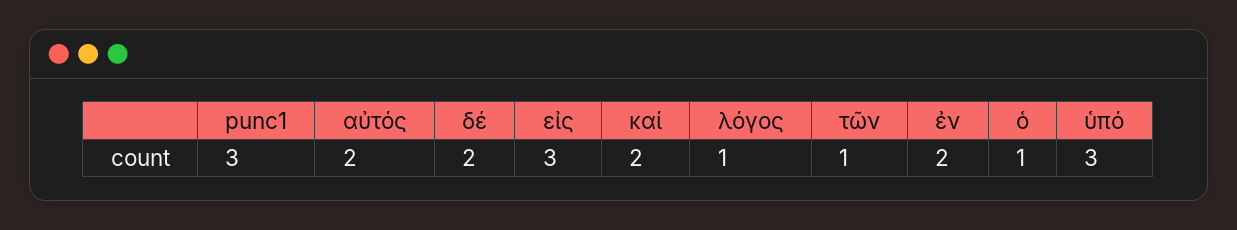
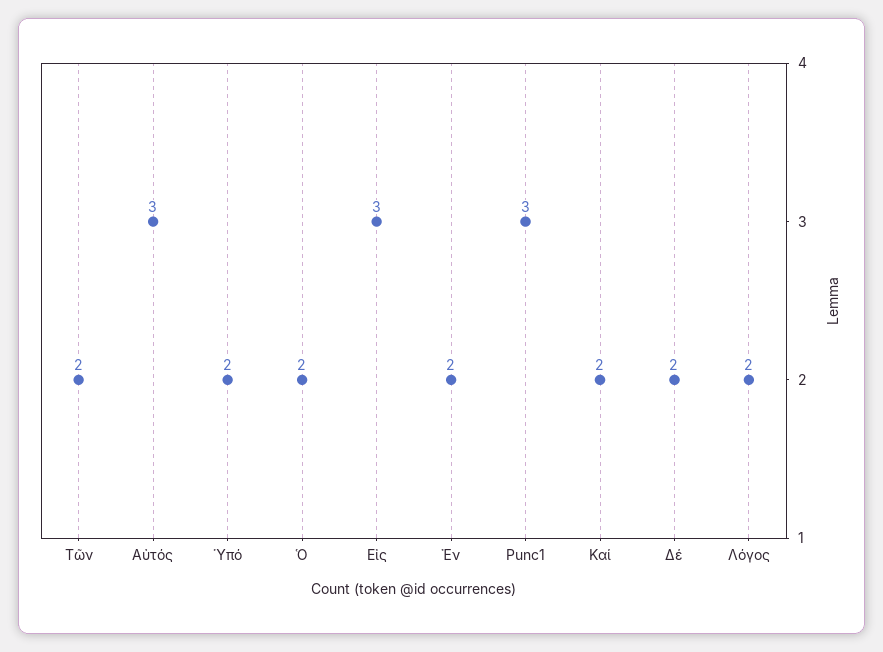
αὐτός: 2 -> 3
λόγος: 1 -> 2
τῶν: 1 -> 2
ὁ: 1 -> 2
ὑπό: 3 -> 2

